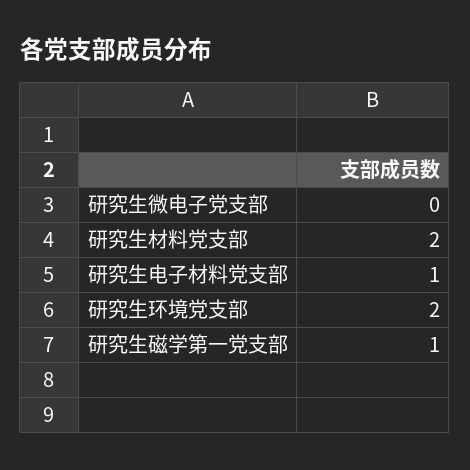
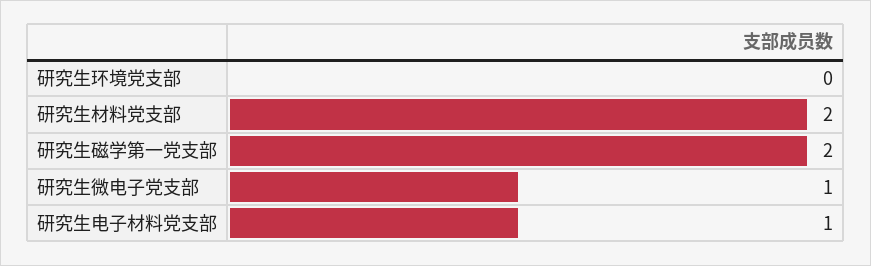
研究生微电子党支部: 0 -> 1
研究生环境党支部: 2 -> 0
研究生磁学第一党支部: 1 -> 2

